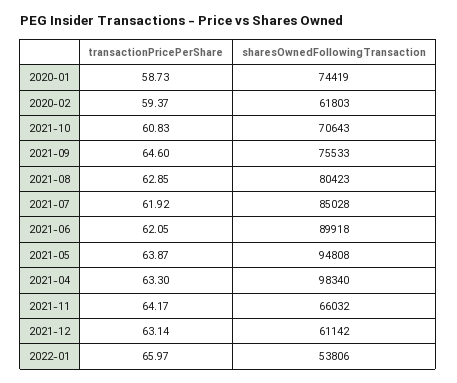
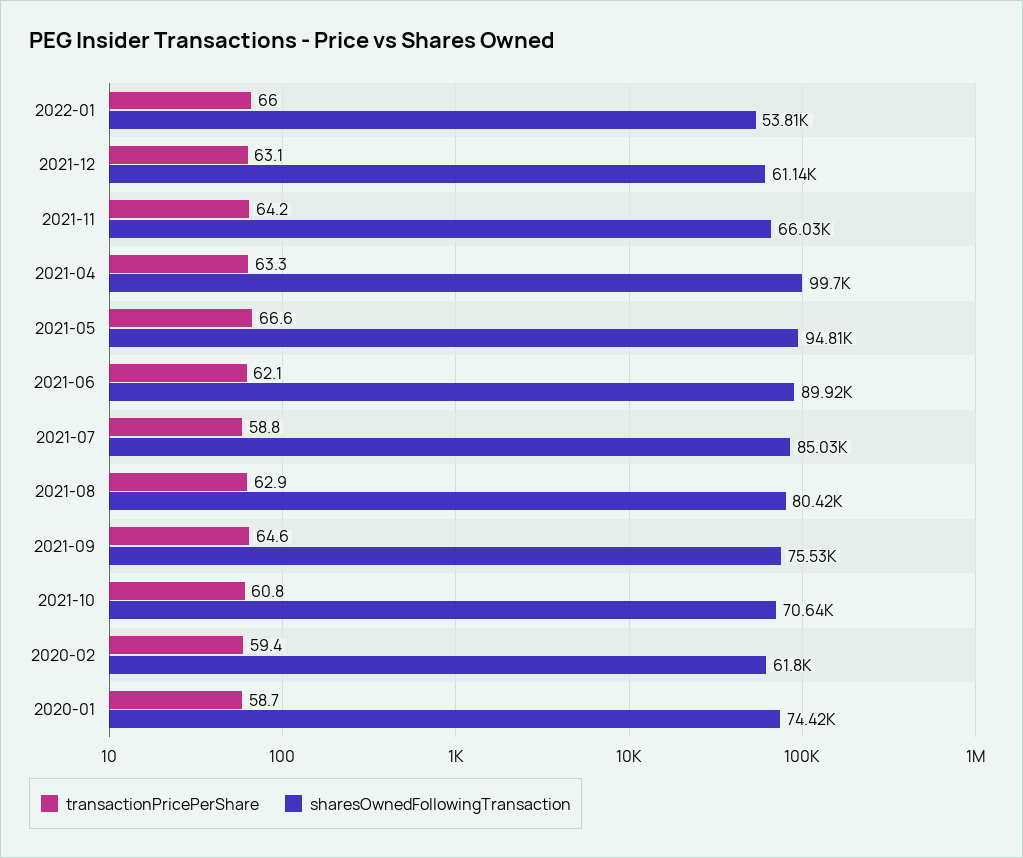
transactionPricePerShare, 2021-07: 61.92 -> 58.8
transactionPricePerShare, 2021-05: 63.87 -> 66.6
sharesOwnedFollowingTransaction, 2021-04: 98340 -> 99700

